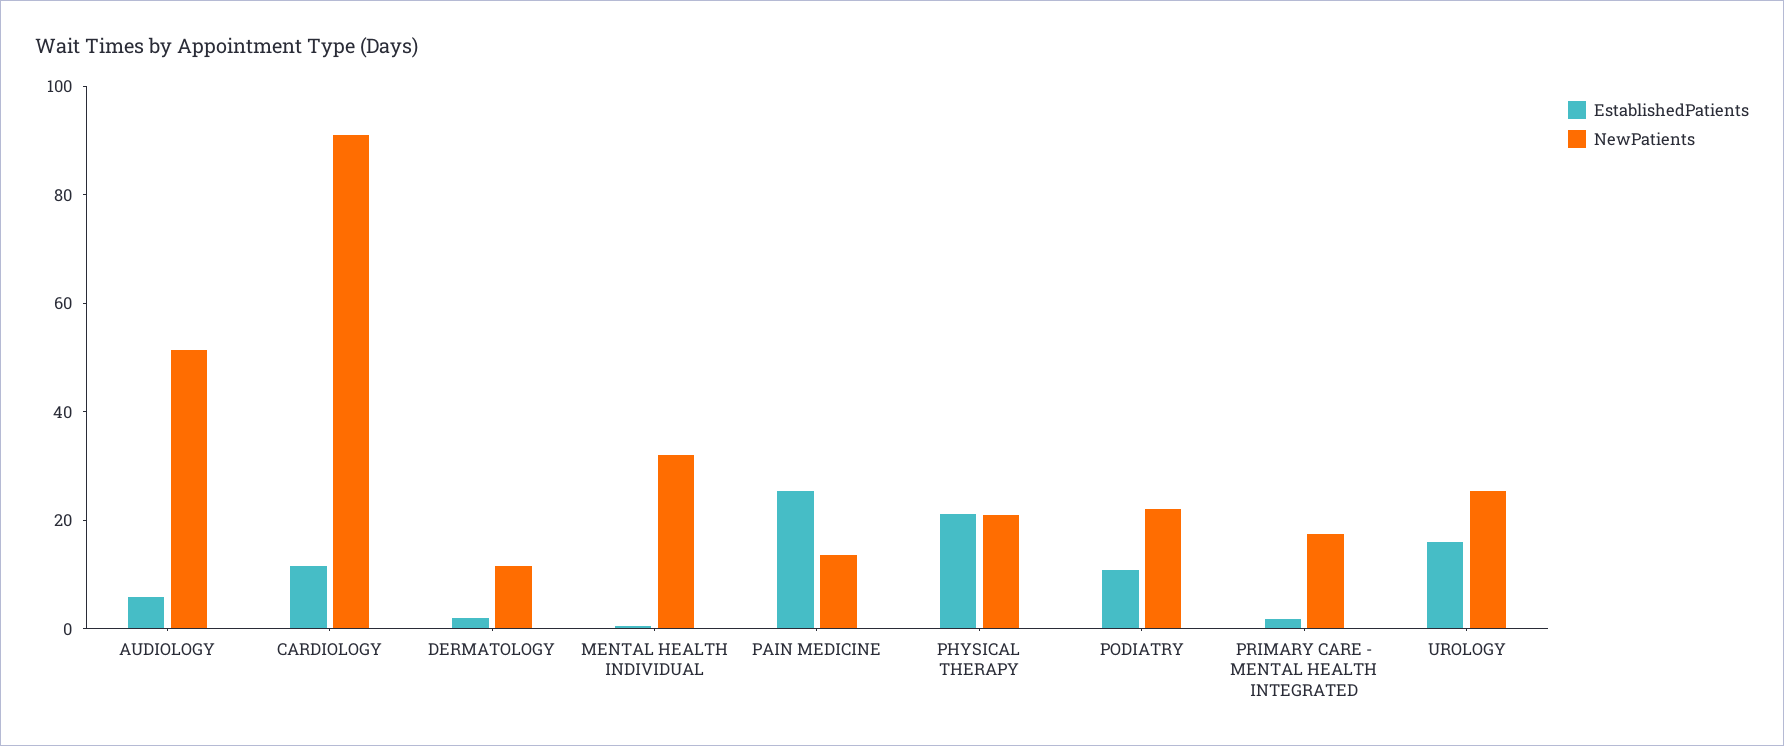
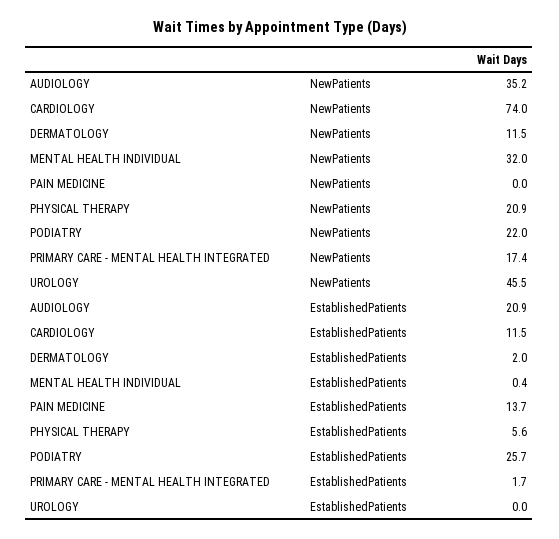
EstablishedPatients, AUDIOLOGY: 5 -> 20.9
NewPatients, AUDIOLOGY: 50 -> 35.2
NewPatients, CARDIOLOGY: 90 -> 74
EstablishedPatients, PAIN MEDICINE: 25 -> 13.7
NewPatients, PAIN MEDICINE: 15 -> 0
EstablishedPatients, PHYSICAL THERAPY: 20 -> 5.6
EstablishedPatients, PODIATRY: 10 -> 25.7
EstablishedPatients, UROLOGY: 15 -> 0
NewPatients, UROLOGY: 25 -> 45.5

